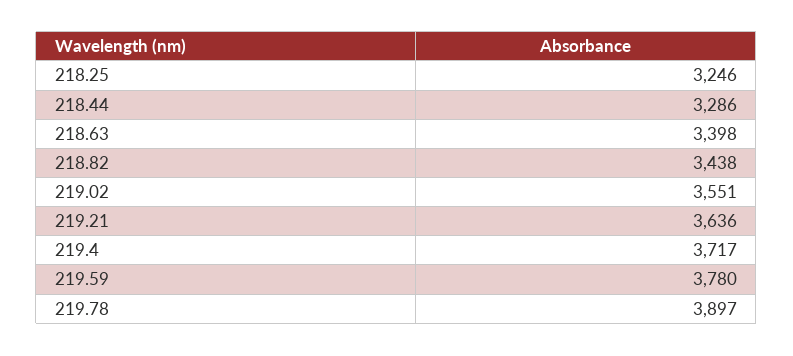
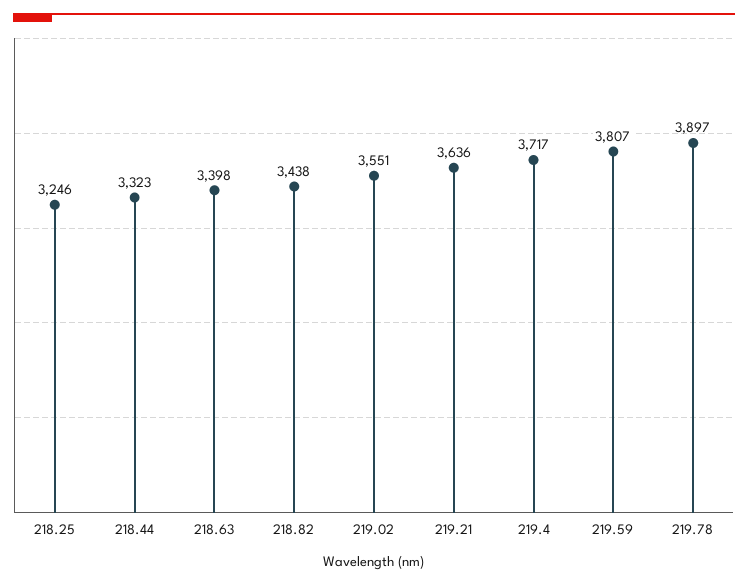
218.44: 3286 -> 3323
219.59: 3780 -> 3807

